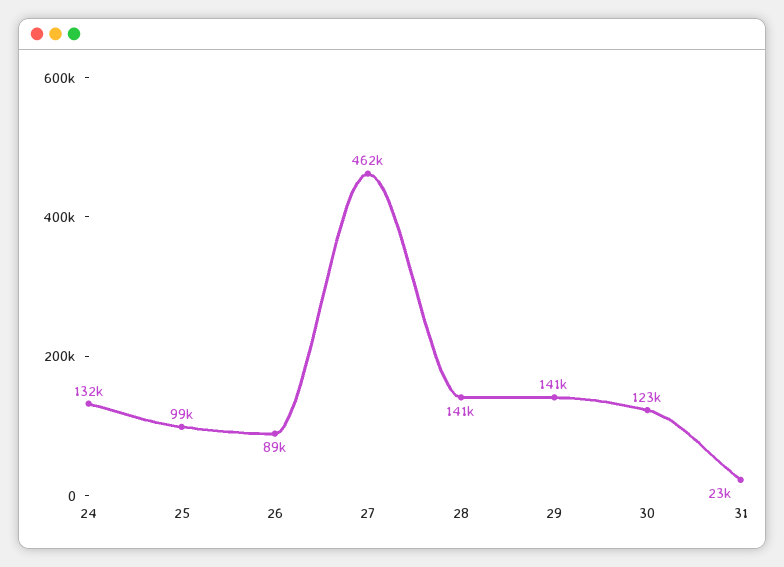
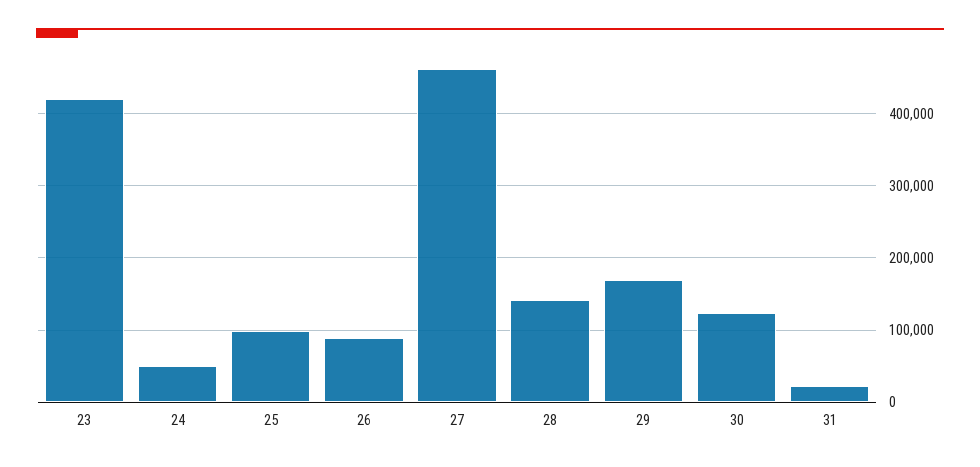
24: 132000 -> 50000
29: 141000 -> 170000
23: none -> 420000

